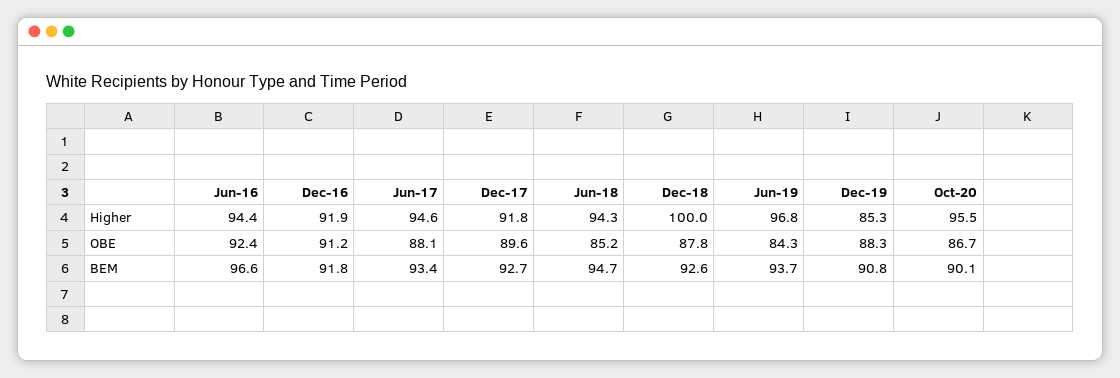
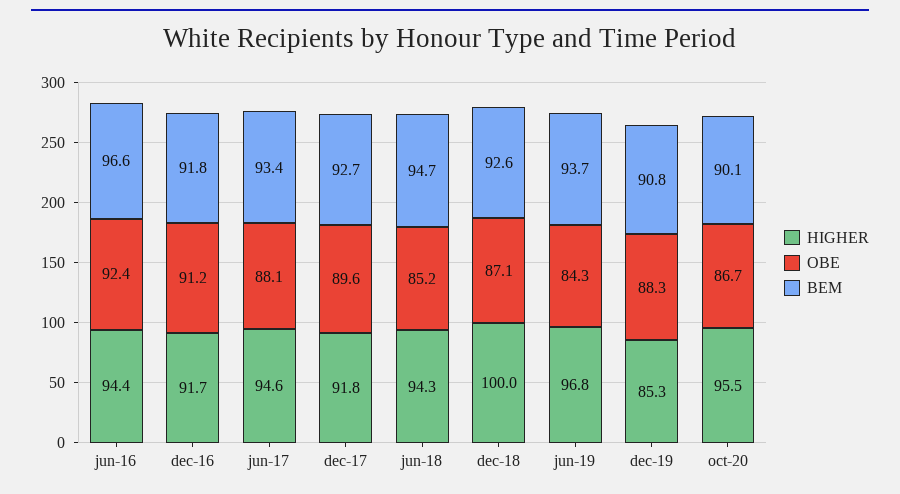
Higher, Dec-16: 91.9 -> 91.7
OBE, Dec-18: 87.8 -> 87.1

